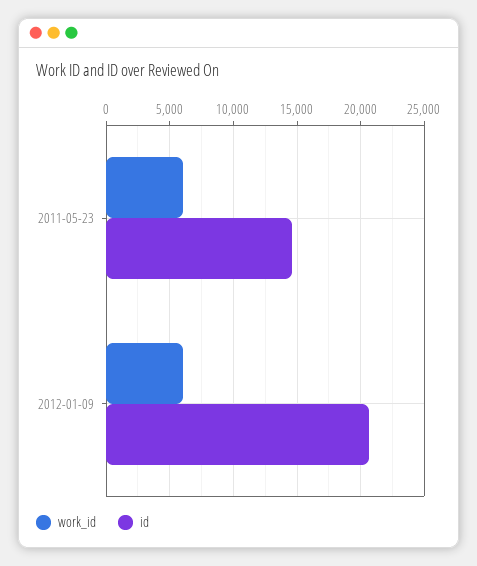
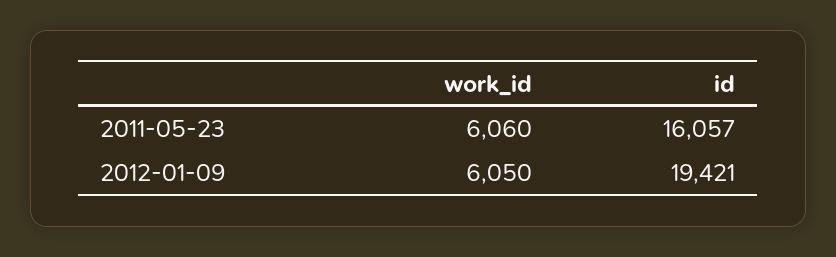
id, 2011-05-23: 14500 -> 16057
id, 2012-01-09: 20500 -> 19421

